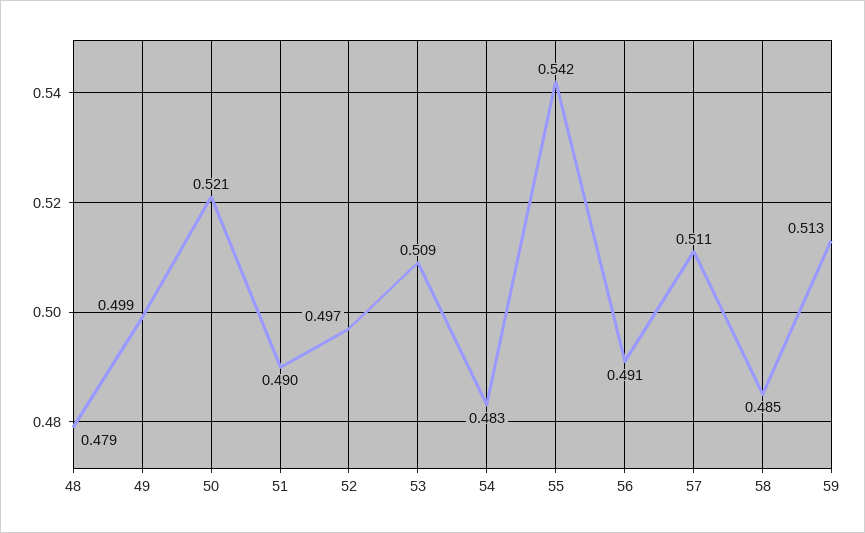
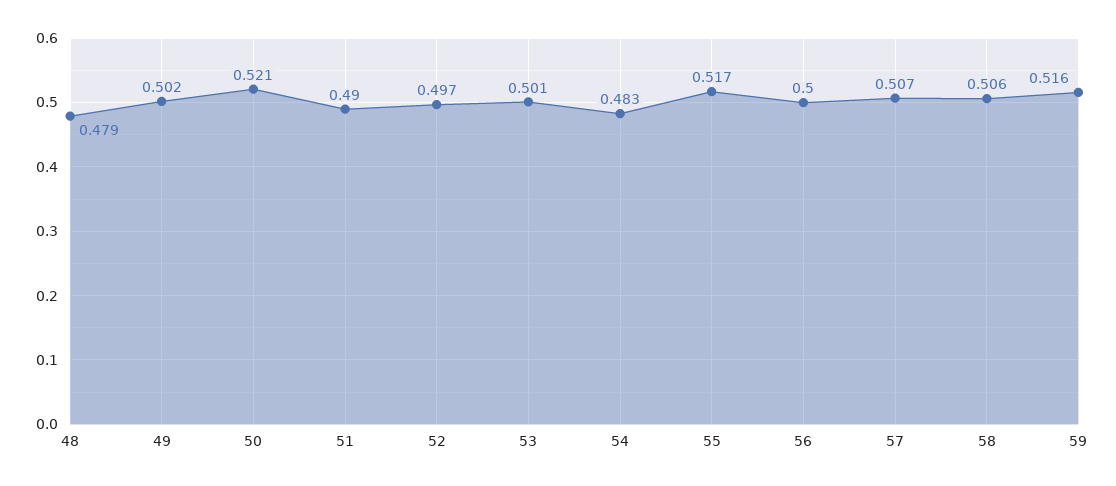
49: 0.499 -> 0.502
53: 0.509 -> 0.501
55: 0.542 -> 0.517
56: 0.491 -> 0.5
57: 0.511 -> 0.507
58: 0.485 -> 0.506
59: 0.513 -> 0.516

